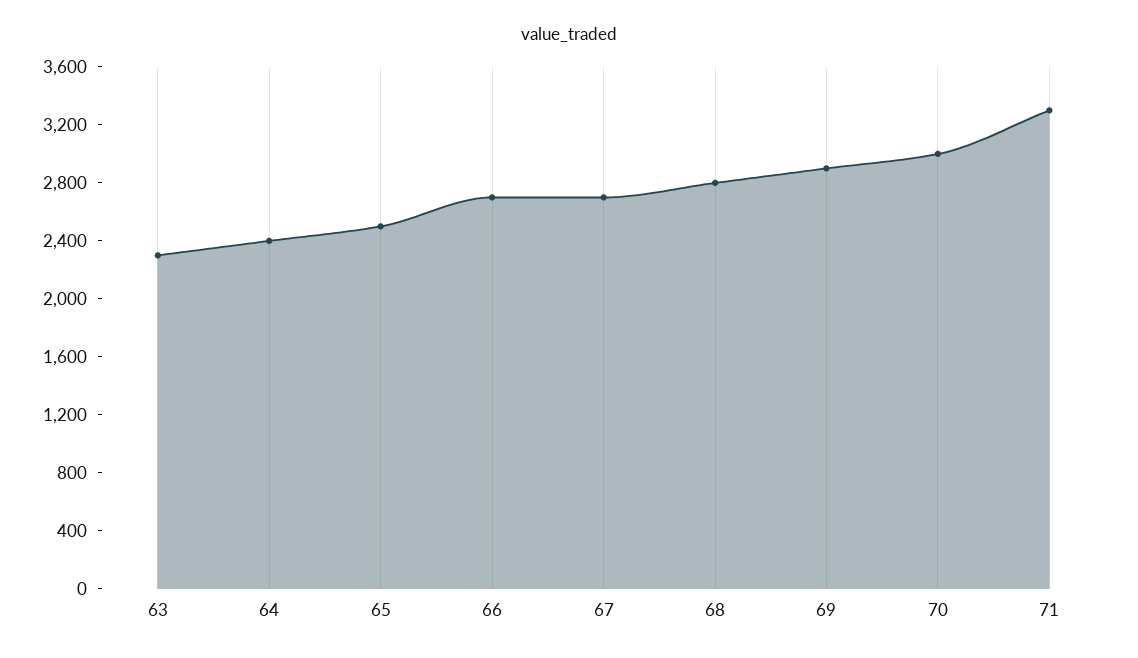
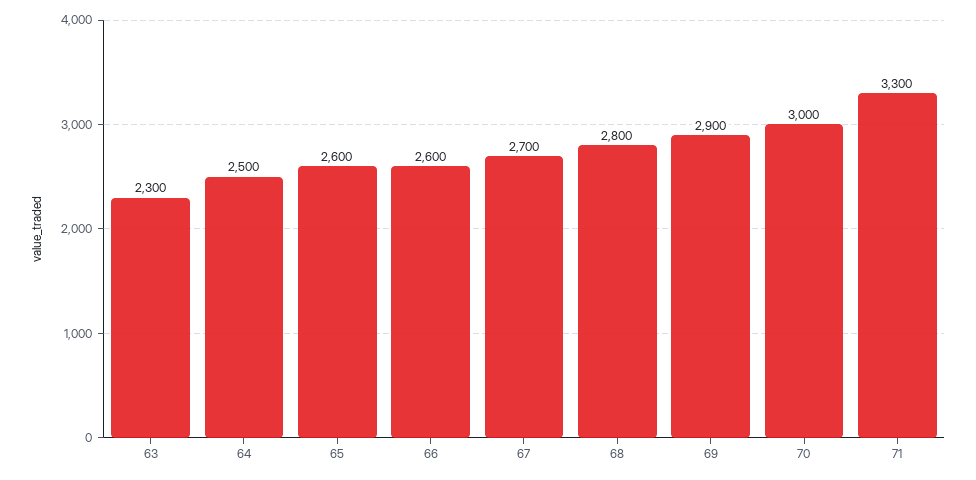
64: 2400 -> 2500
65: 2500 -> 2600
66: 2700 -> 2600

